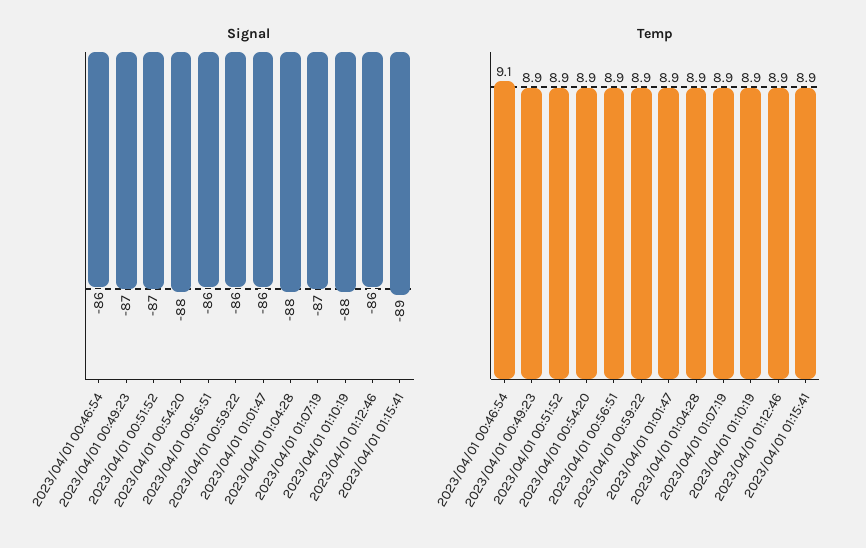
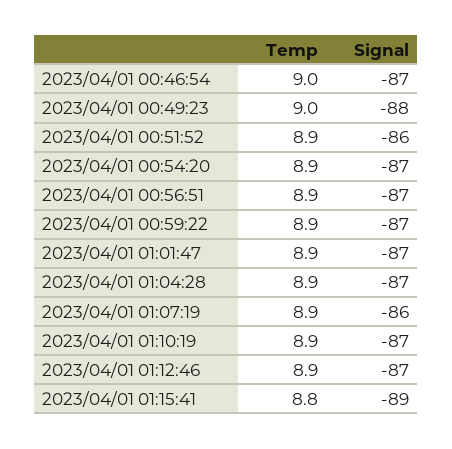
Signal, 2023/04/01 00:46:54: -86 -> -87
Signal, 2023/04/01 00:49:23: -87 -> -88
Signal, 2023/04/01 00:51:52: -87 -> -86
Signal, 2023/04/01 00:54:20: -88 -> -87
Signal, 2023/04/01 00:56:51: -86 -> -87
Signal, 2023/04/01 00:59:22: -86 -> -87
Signal, 2023/04/01 01:01:47: -86 -> -87
Signal, 2023/04/01 01:04:28: -88 -> -87
Signal, 2023/04/01 01:07:19: -87 -> -86
Signal, 2023/04/01 01:10:19: -88 -> -87
Signal, 2023/04/01 01:12:46: -86 -> -87
Temp, 2023/04/01 00:46:54: 9.1 -> 9
Temp, 2023/04/01 00:49:23: 8.9 -> 9
Temp, 2023/04/01 01:15:41: 8.9 -> 8.8

